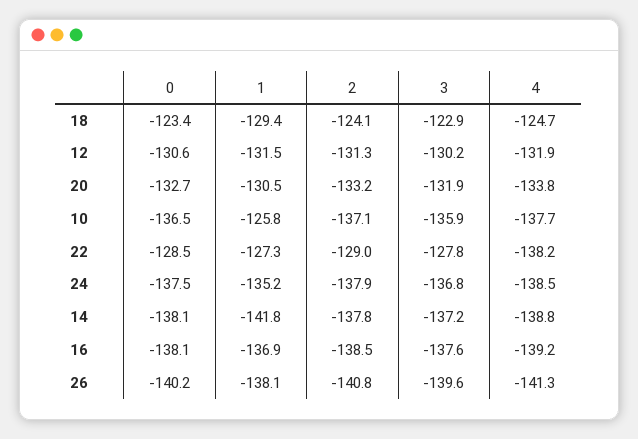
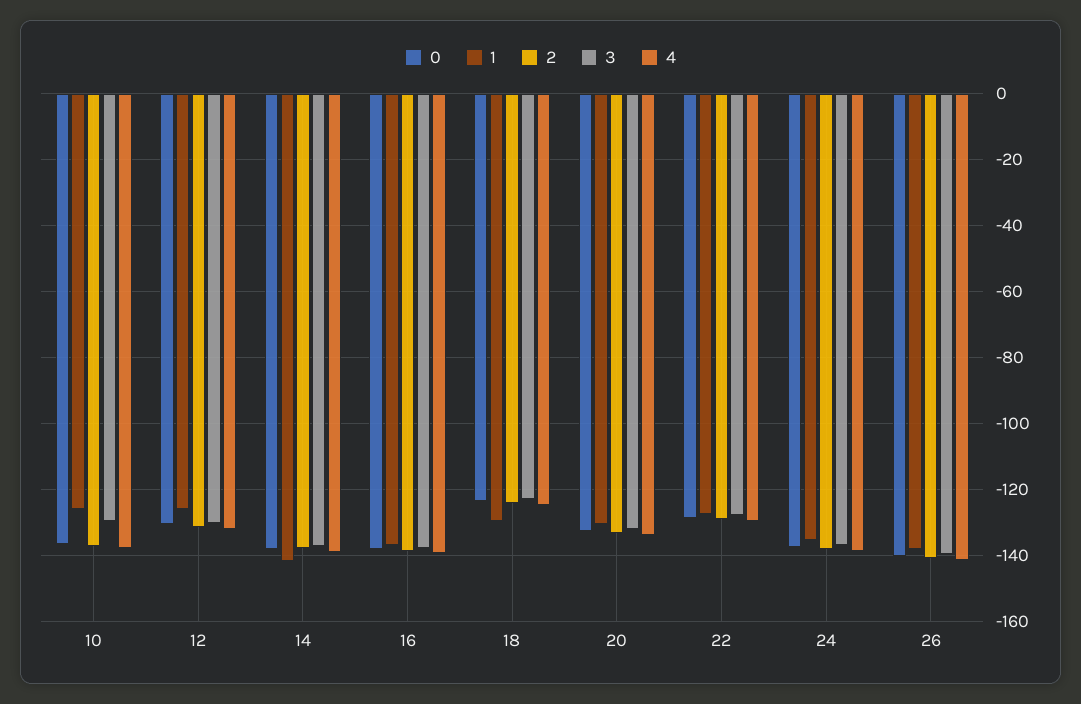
1, 12: -131.5 -> -126
3, 10: -135.9 -> -130
4, 22: -138.2 -> -130

